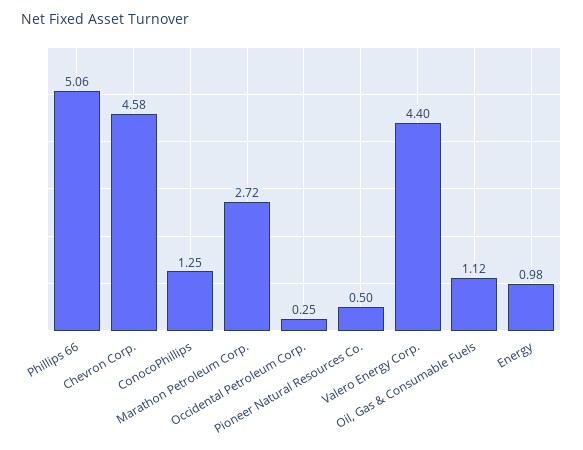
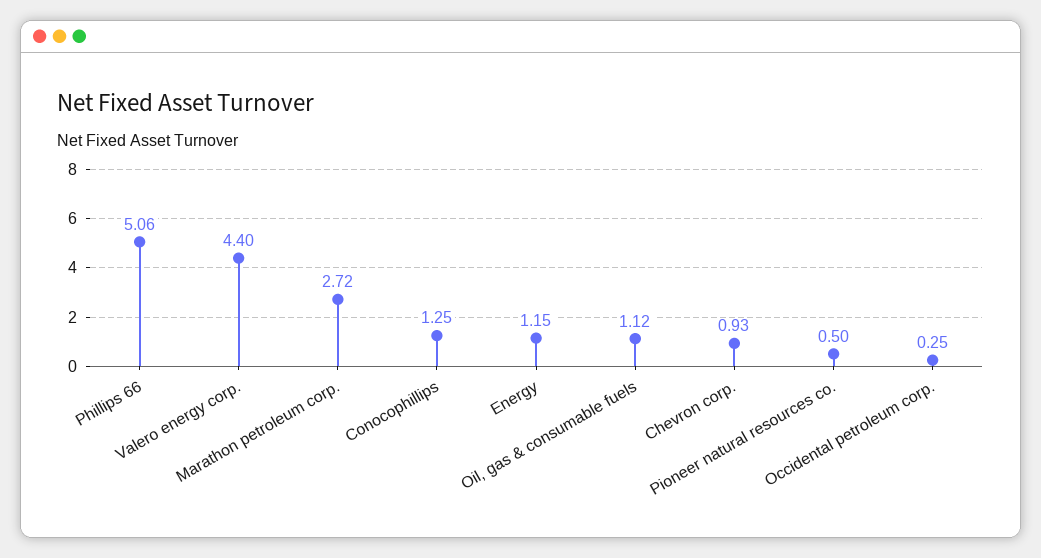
Chevron Corp.: 4.58 -> 0.93
Energy: 0.98 -> 1.15

